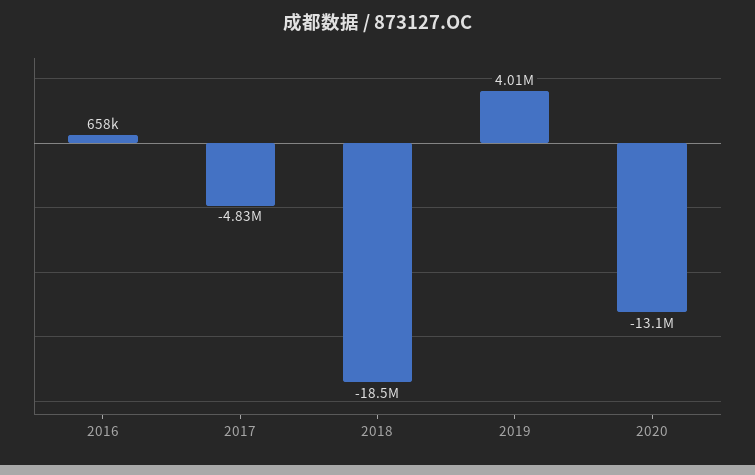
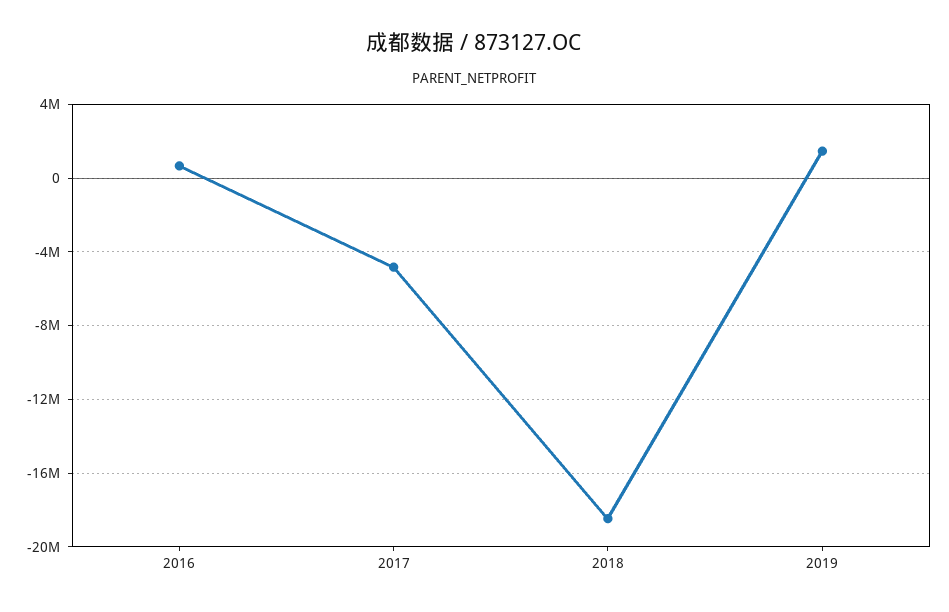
2019: 4010000 -> 1500000
2020: -13100000 -> none

